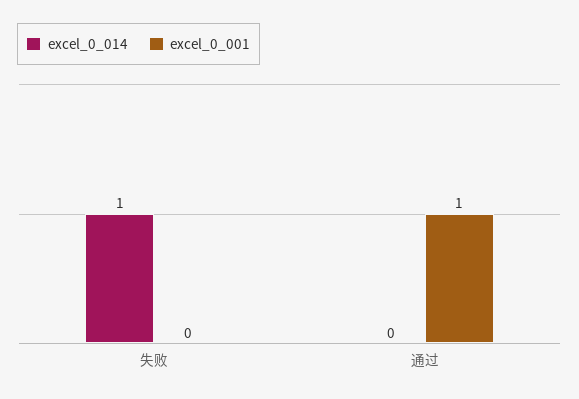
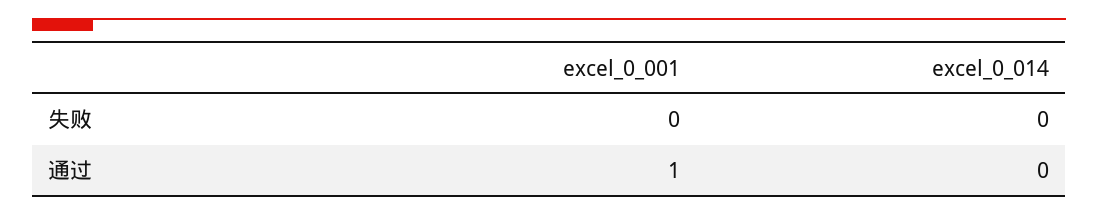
excel_0_014, 失败: 1 -> 0

